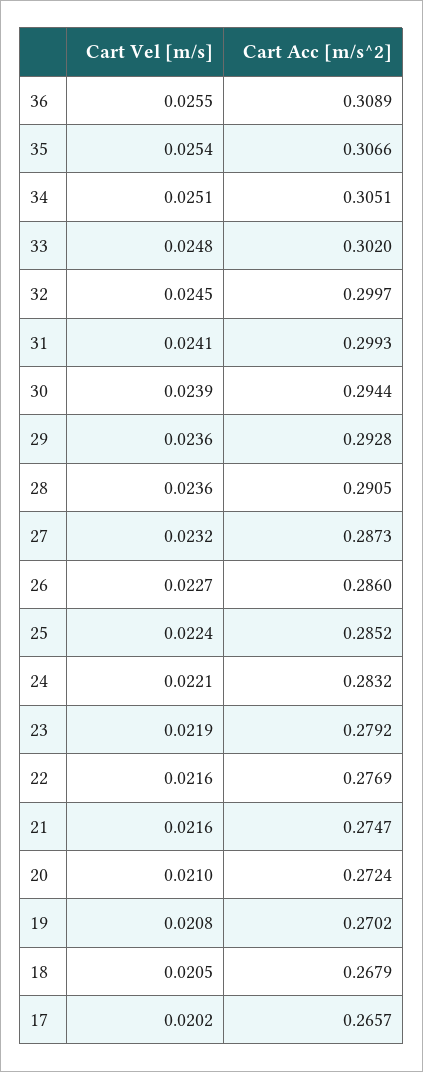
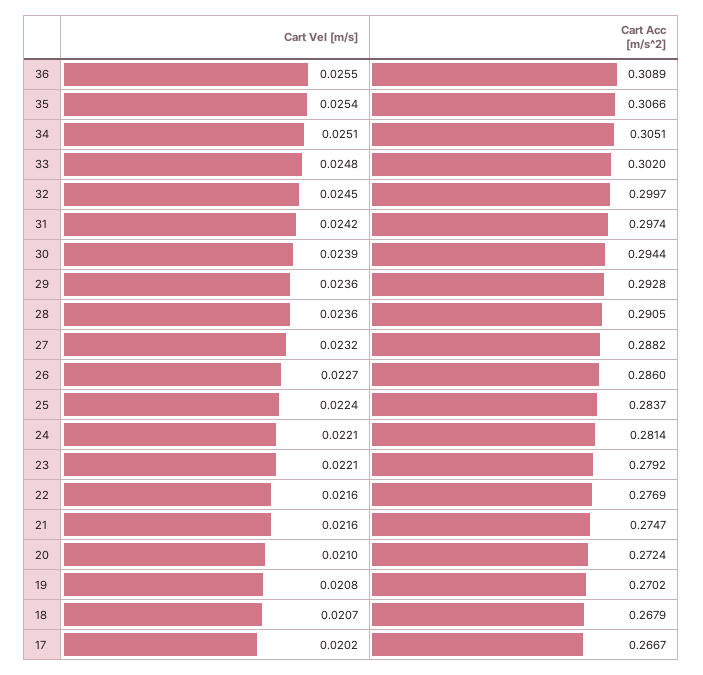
Cart Vel [m/s], 31: 0.0241 -> 0.0242
Cart Acc [m/s^2], 31: 0.2993 -> 0.2974
Cart Acc [m/s^2], 27: 0.2873 -> 0.2882
Cart Acc [m/s^2], 25: 0.2852 -> 0.2837
Cart Acc [m/s^2], 24: 0.2832 -> 0.2814
Cart Vel [m/s], 23: 0.0219 -> 0.0221
Cart Vel [m/s], 18: 0.0205 -> 0.0207
Cart Acc [m/s^2], 17: 0.2657 -> 0.2667

